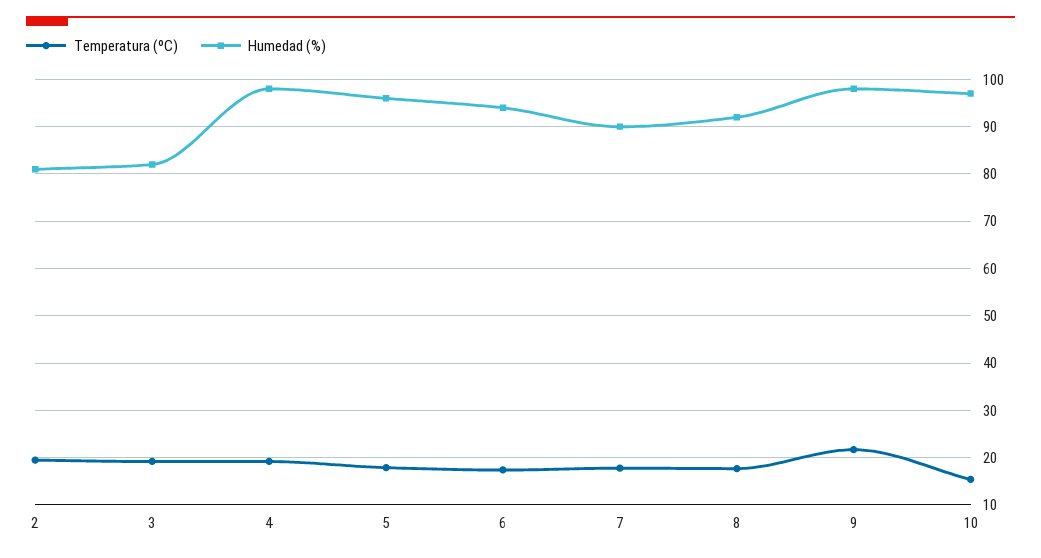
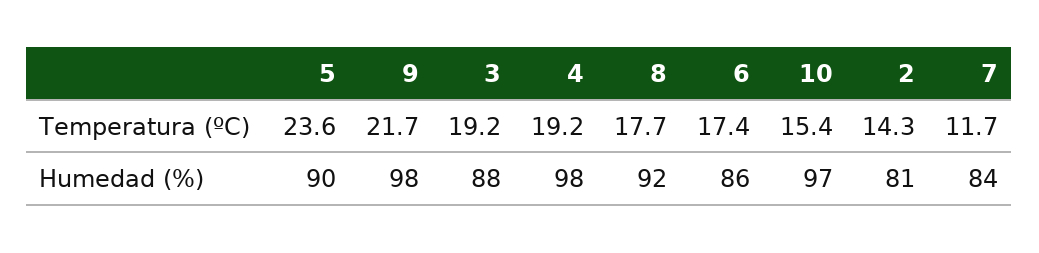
Temperatura (ºC), 2: 20 -> 14.3
Humedad (%), 3: 82 -> 88
Temperatura (ºC), 5: 18 -> 23.6
Humedad (%), 5: 96 -> 90
Humedad (%), 6: 94 -> 86
Temperatura (ºC), 7: 18 -> 11.7
Humedad (%), 7: 90 -> 84

